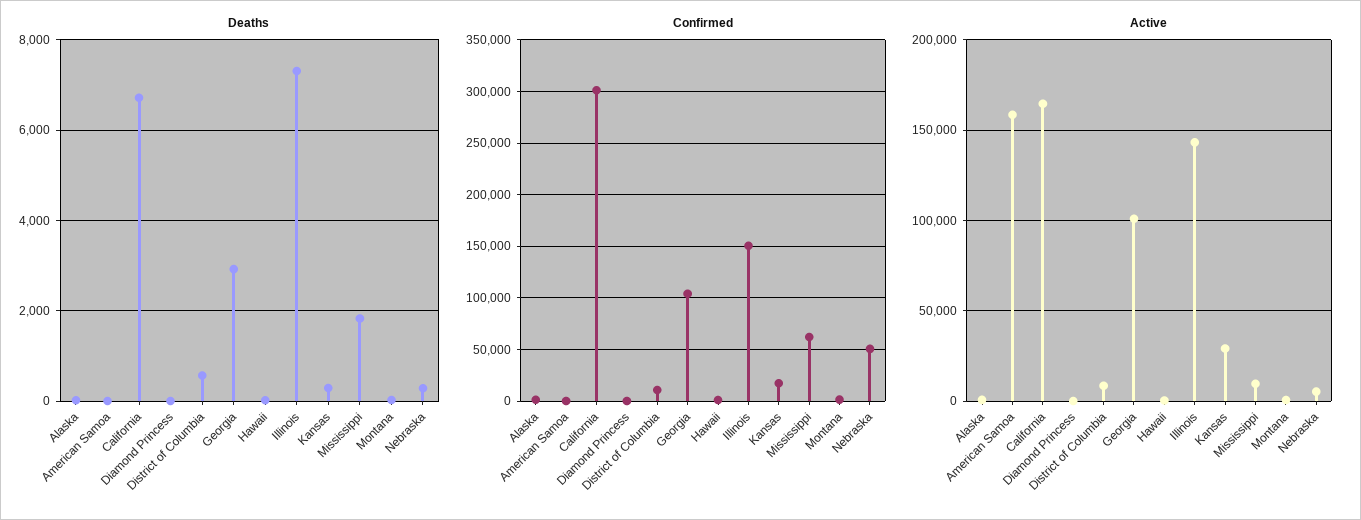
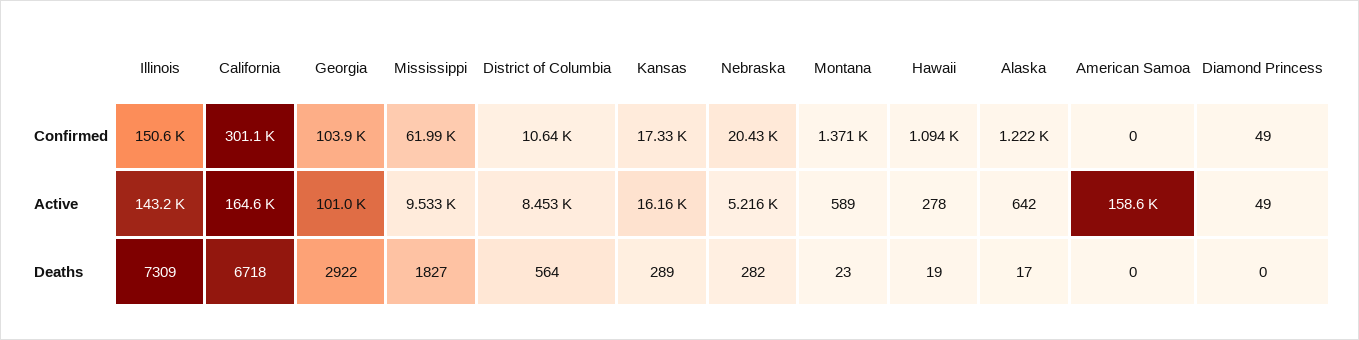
Confirmed, Nebraska: 50000 -> 20430
Active, Kansas: 30000 -> 16160

